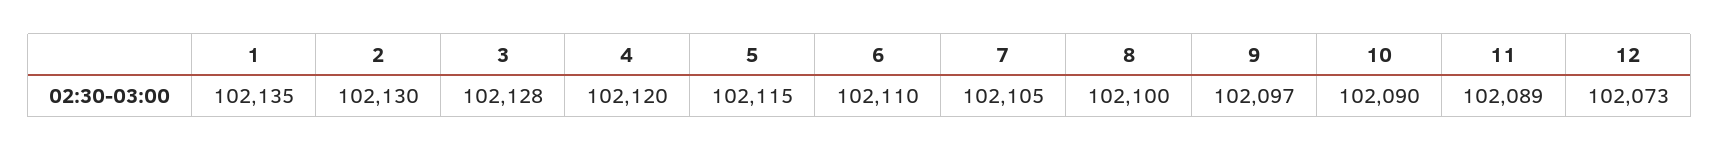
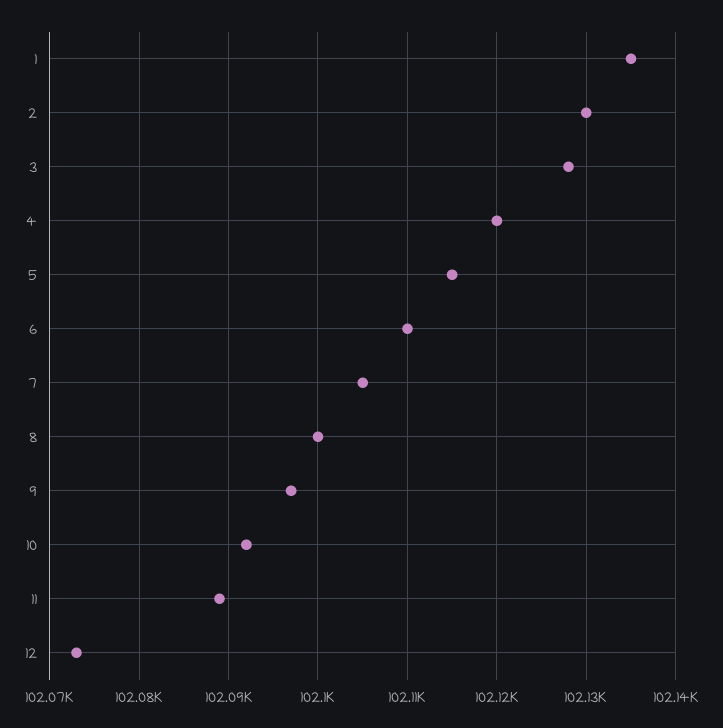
10: 102090 -> 102092

